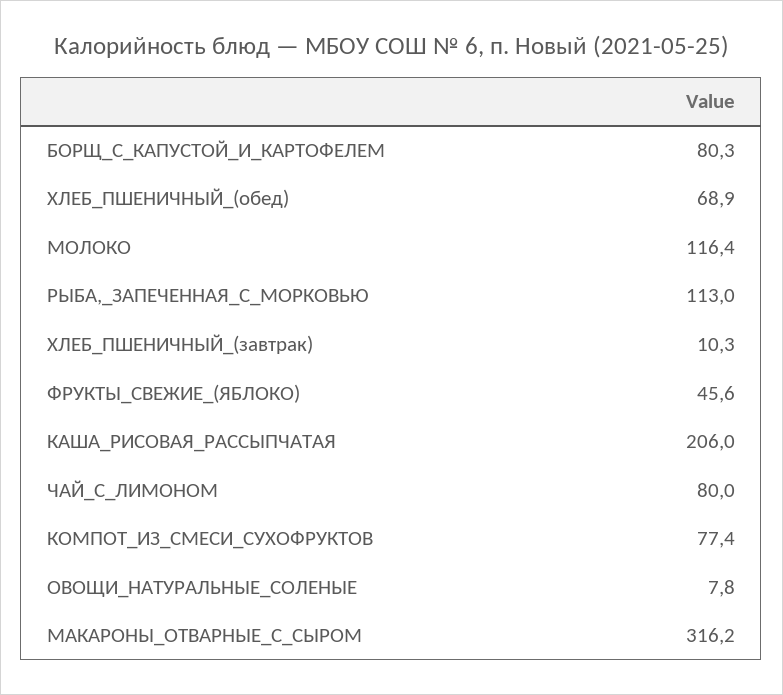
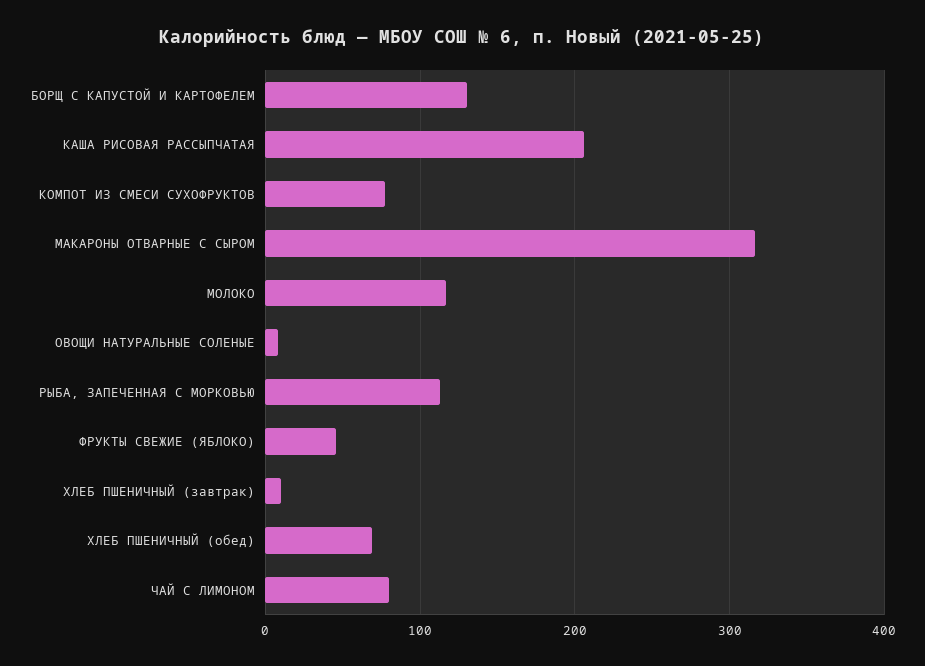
БОРЩ_С_КАПУСТОЙ_И_КАРТОФЕЛЕМ: 80.3 -> 130

